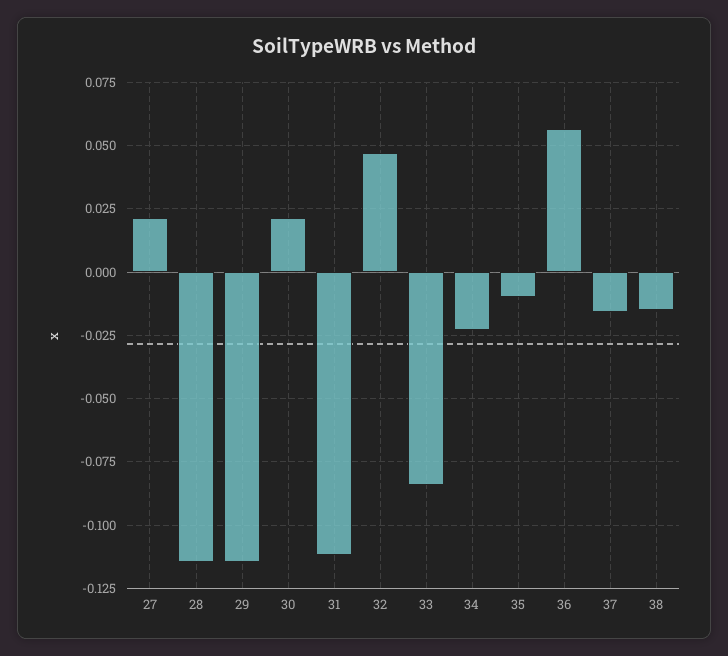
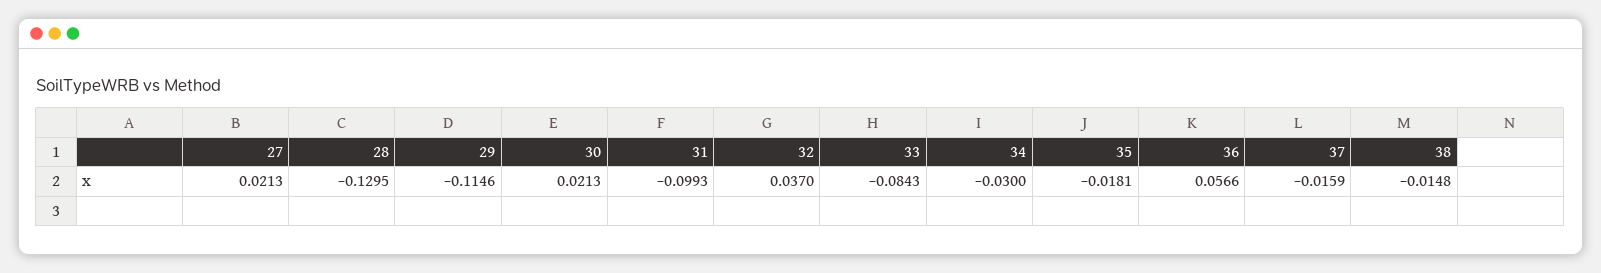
28: -0.115 -> -0.1295
31: -0.1125 -> -0.0993
32: 0.0475 -> 0.037
34: -0.0225 -> -0.03
35: -0.01 -> -0.0181

